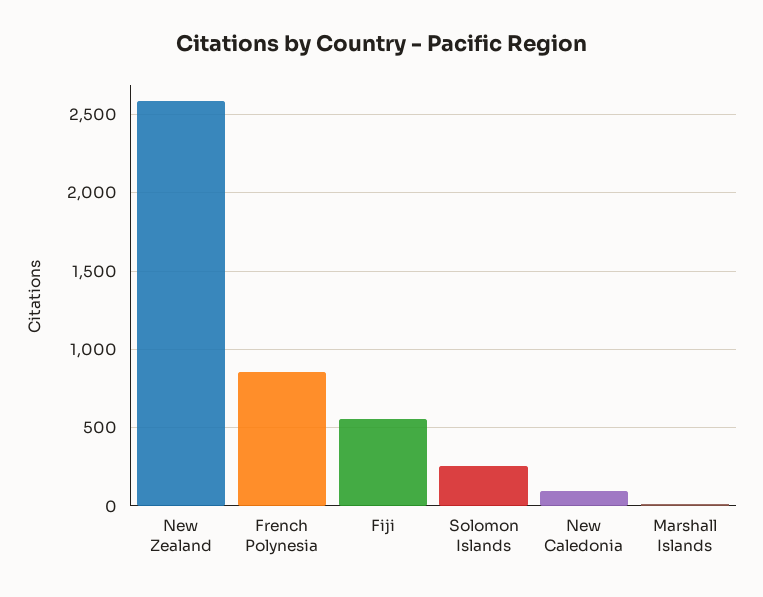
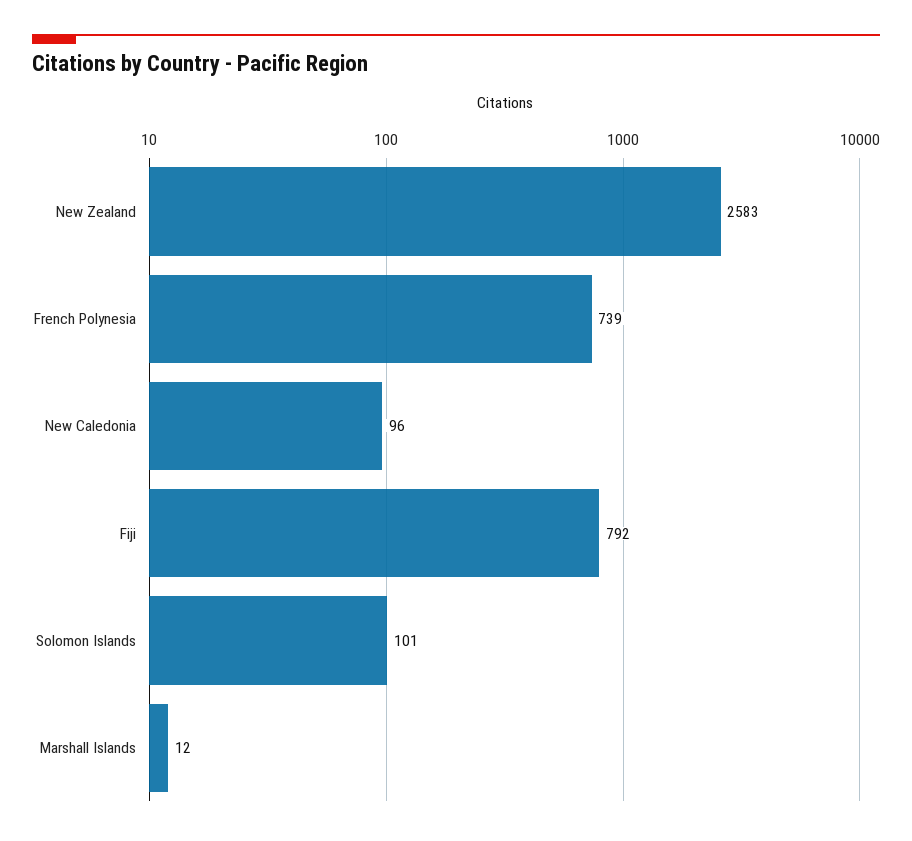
French Polynesia: 850 -> 739
Fiji: 550 -> 792
Solomon Islands: 250 -> 101

